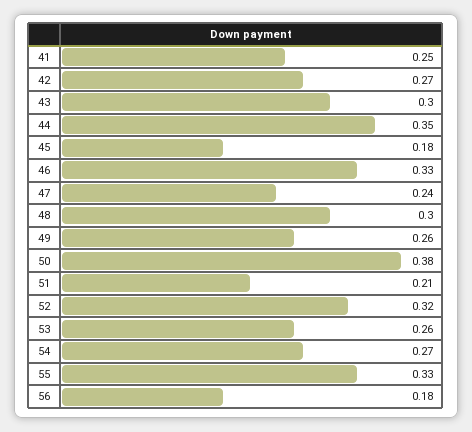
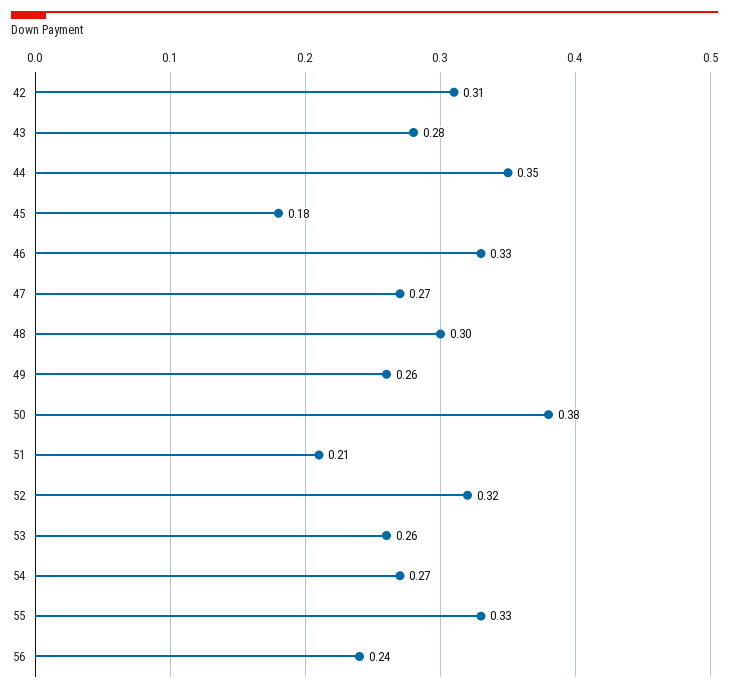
41: 0.25 -> none
42: 0.27 -> 0.31
43: 0.3 -> 0.28
47: 0.24 -> 0.27
56: 0.18 -> 0.24

